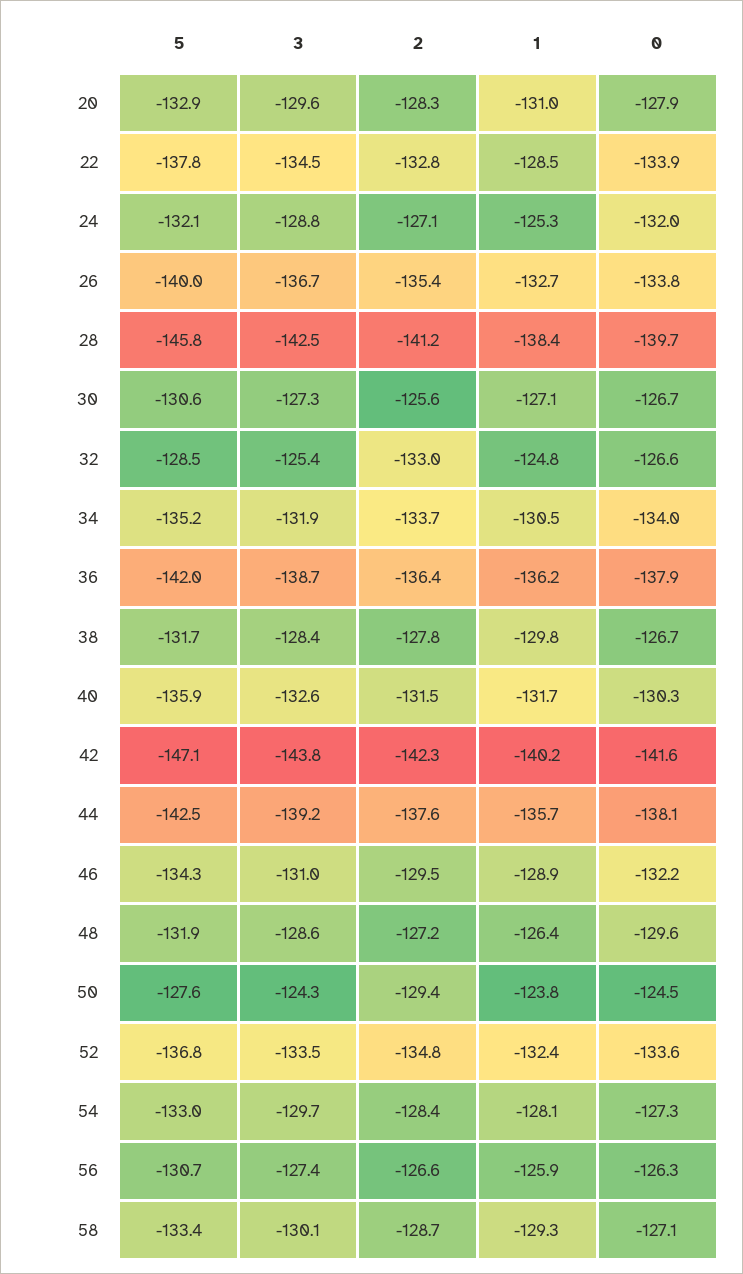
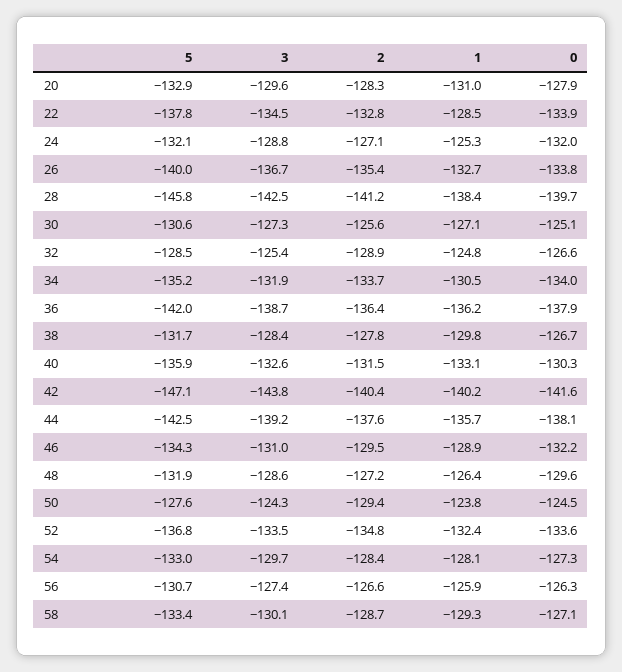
0, 30: -126.7 -> -125.1
2, 32: -133 -> -128.9
1, 40: -131.7 -> -133.1
2, 42: -142.3 -> -140.4

